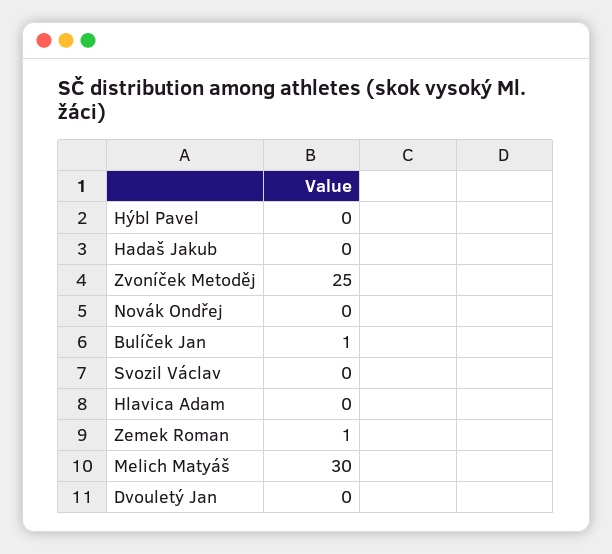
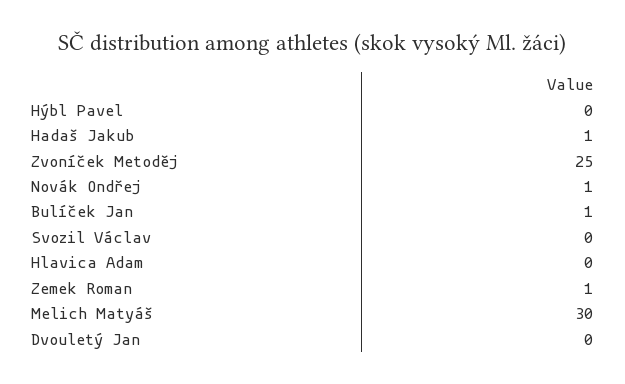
Hadaš Jakub: 0 -> 1
Novák Ondřej: 0 -> 1

